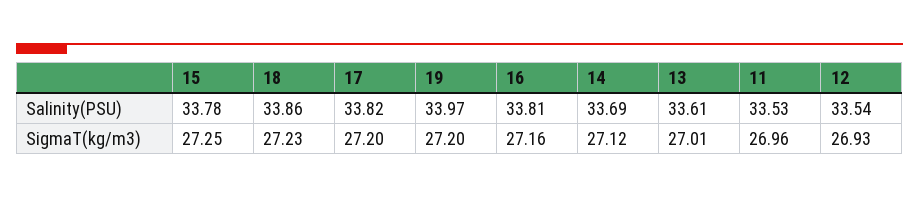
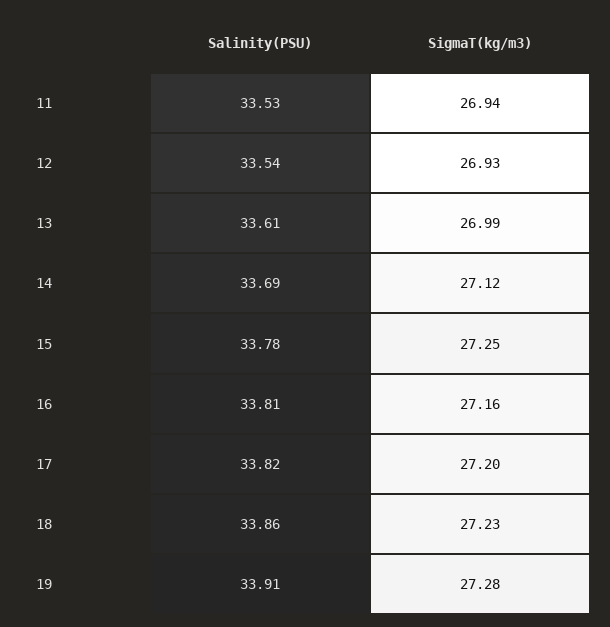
19, Salinity(PSU): 33.97 -> 33.91
19, SigmaT(kg/m3): 27.2 -> 27.28
13, SigmaT(kg/m3): 27.01 -> 26.99
11, SigmaT(kg/m3): 26.96 -> 26.94

